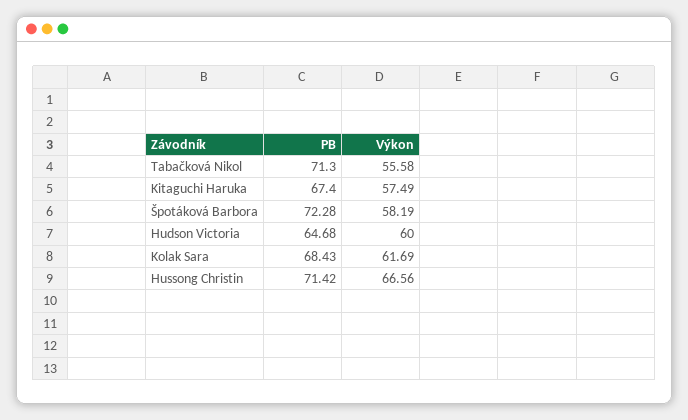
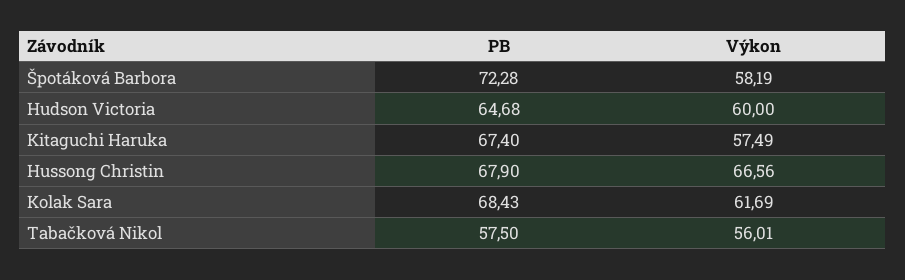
PB, Tabačková Nikol: 71.3 -> 57.5
Výkon, Tabačková Nikol: 55.58 -> 56.01
PB, Hussong Christin: 71.42 -> 67.9

